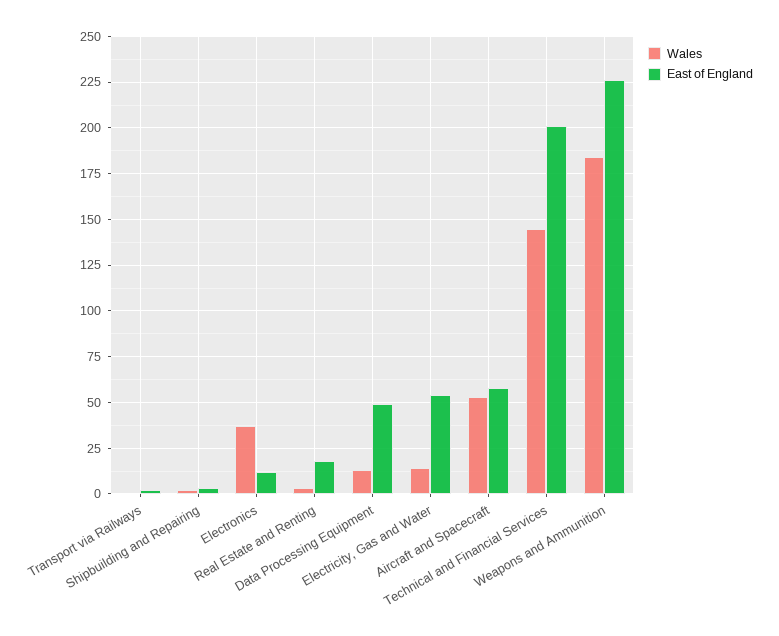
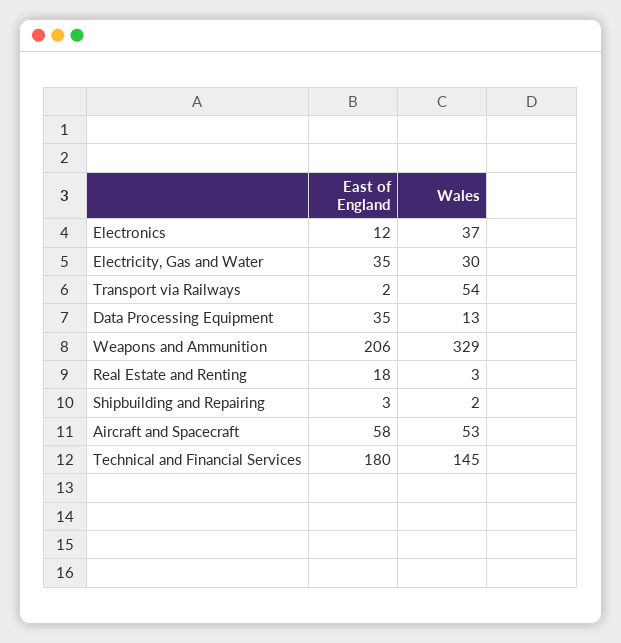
Wales, Transport via Railways: 0 -> 54
East of England, Data Processing Equipment: 50 -> 35
Wales, Electricity, Gas and Water: 15 -> 30
East of England, Electricity, Gas and Water: 55 -> 35
East of England, Technical and Financial Services: 200 -> 180
Wales, Weapons and Ammunition: 185 -> 329
East of England, Weapons and Ammunition: 225 -> 206

